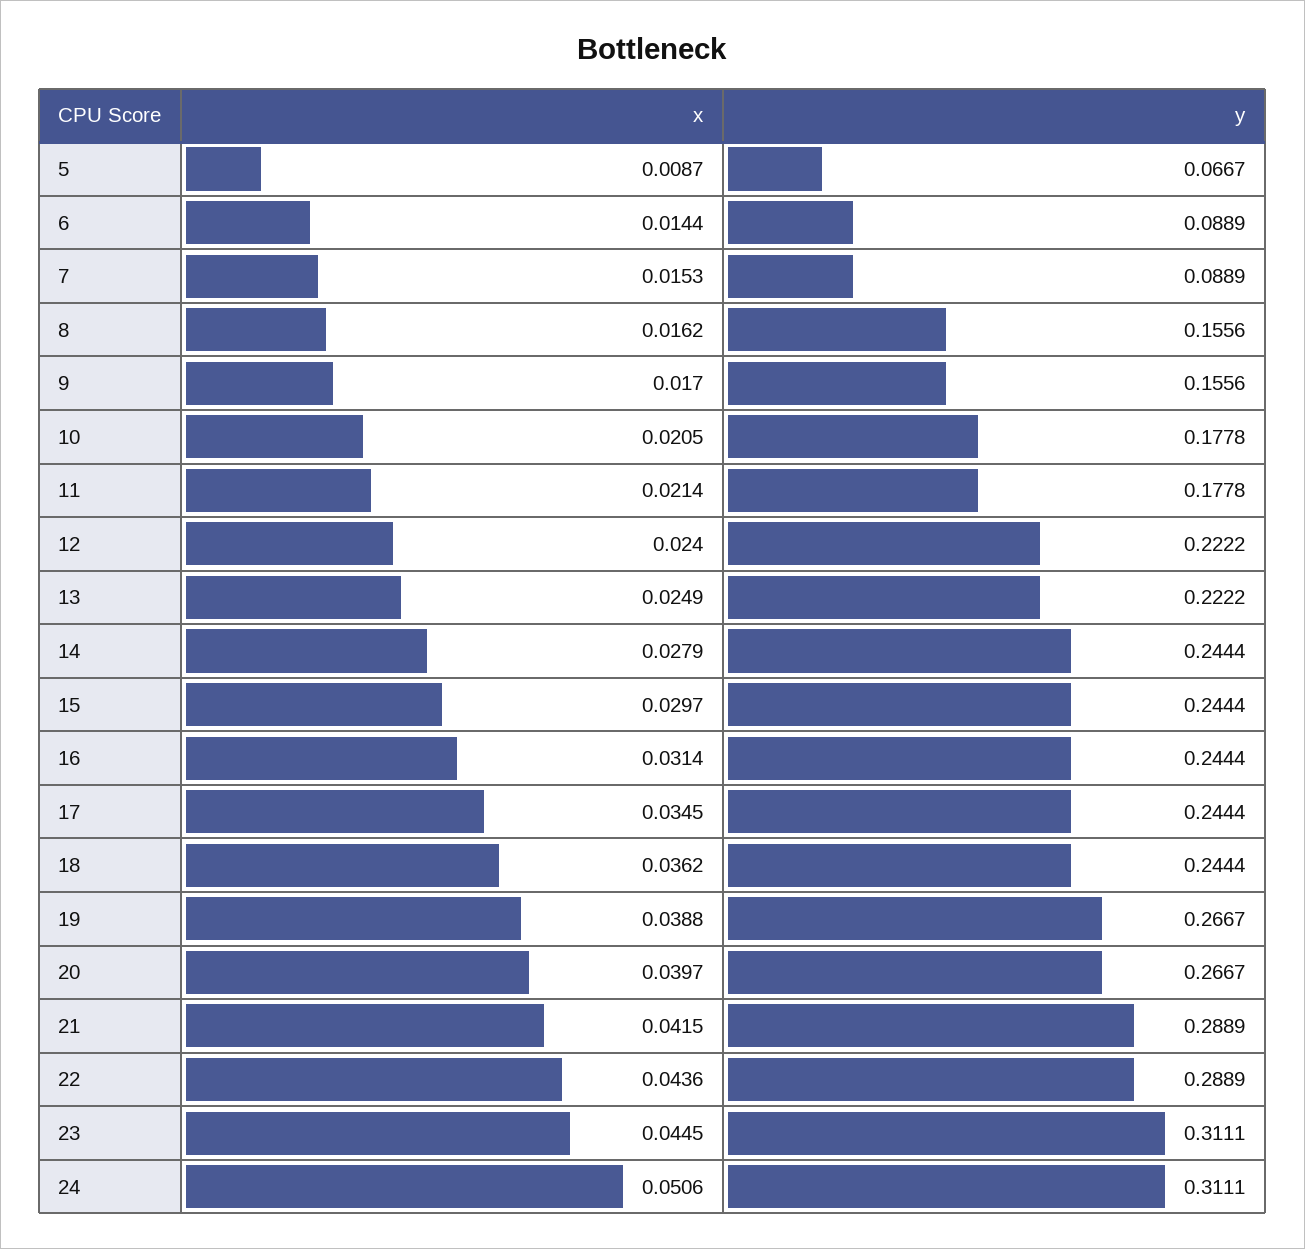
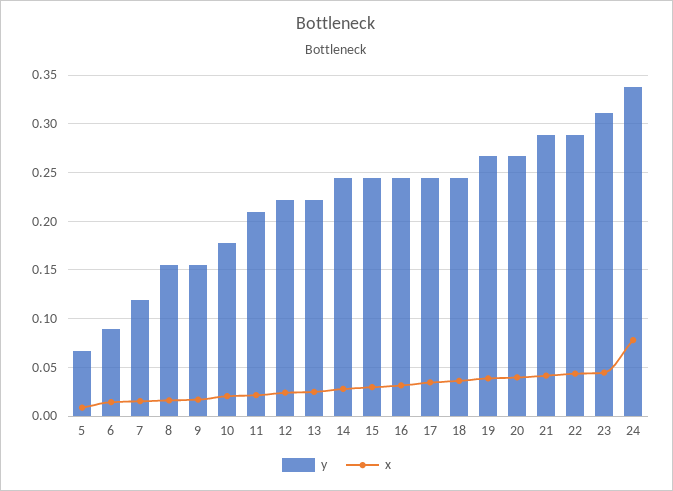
y, 7: 0.0889 -> 0.12
y, 11: 0.1778 -> 0.21
x, 24: 0.0506 -> 0.08
y, 24: 0.3111 -> 0.34

